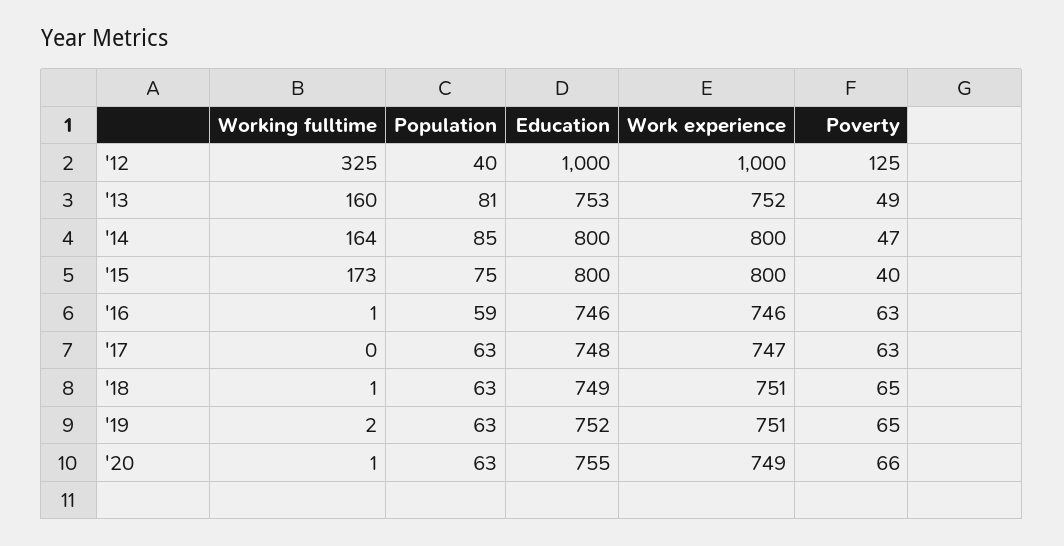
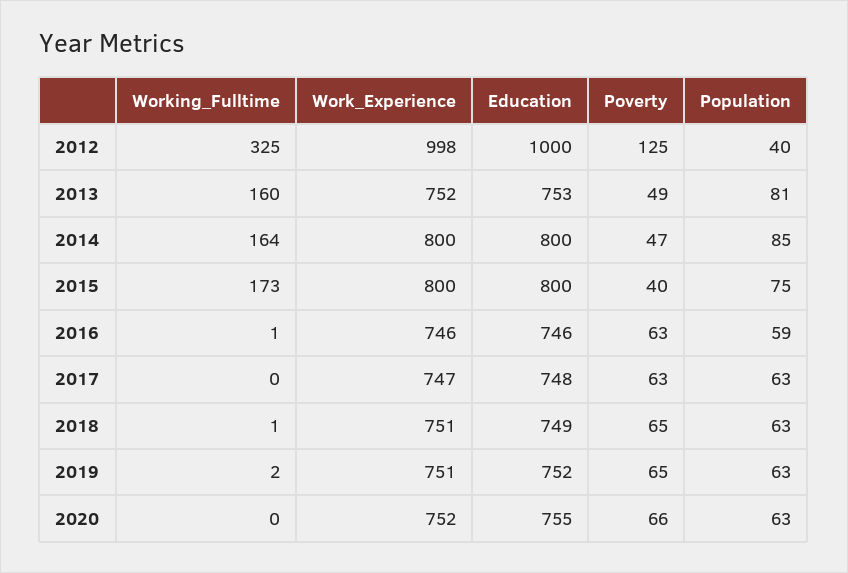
Work experience, '12: 1000 -> 998
Working fulltime, '20: 1 -> 0
Work experience, '20: 749 -> 752

